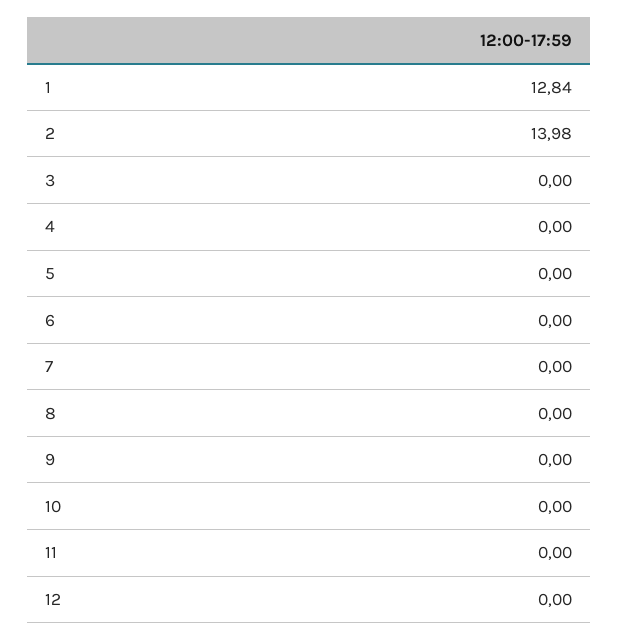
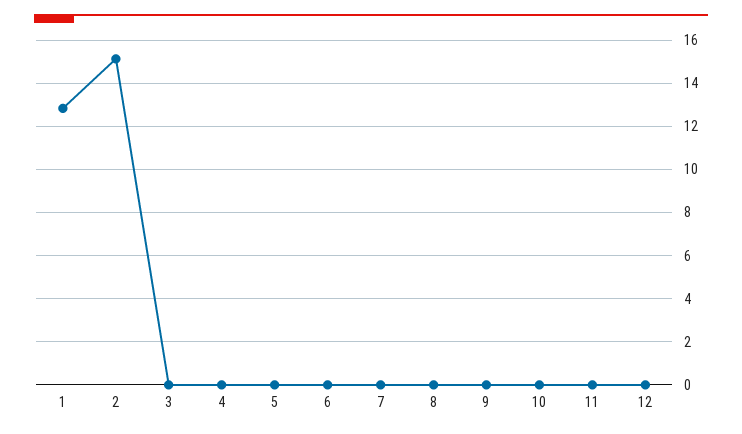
2: 13.98 -> 15

